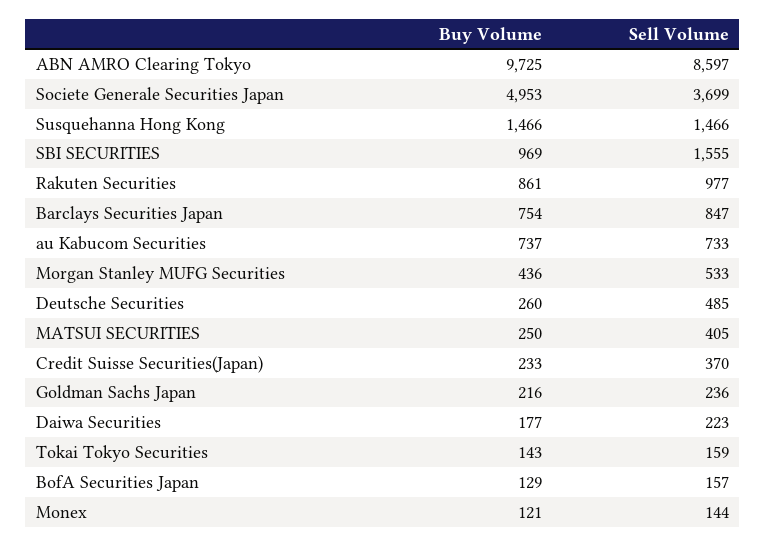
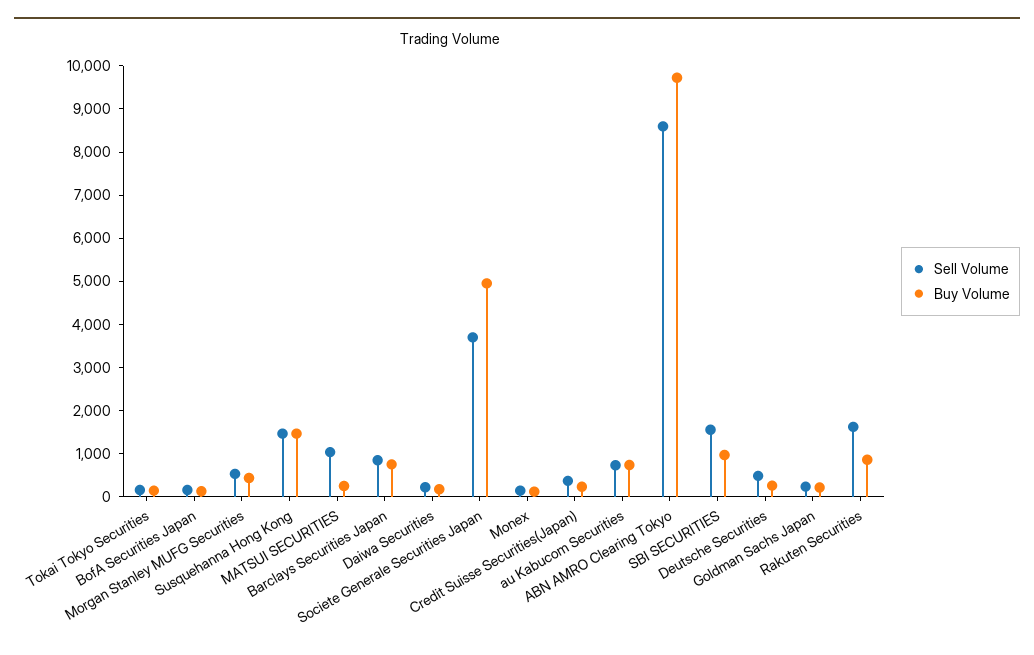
Sell Volume, Rakuten Securities: 977 -> 1600
Sell Volume, MATSUI SECURITIES: 405 -> 1000

